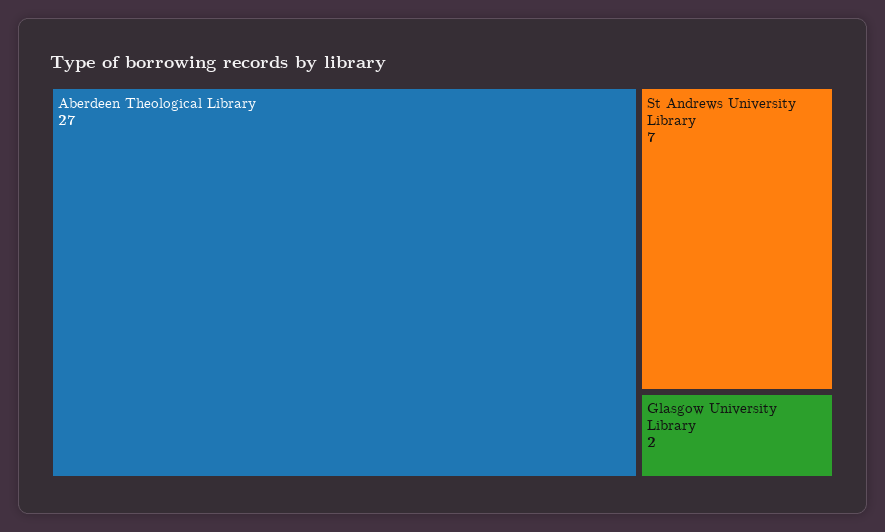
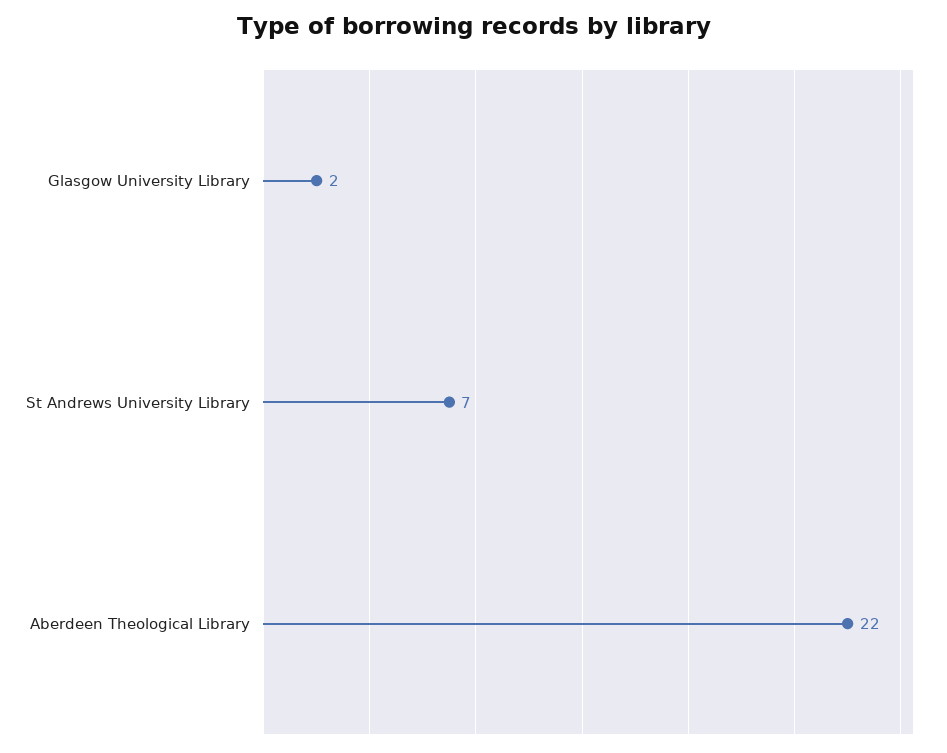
Aberdeen Theological Library: 27 -> 22

